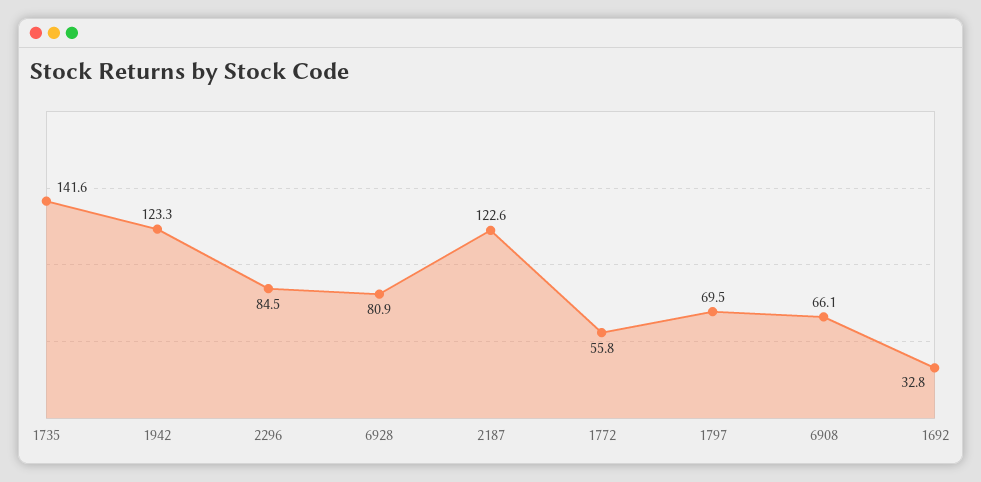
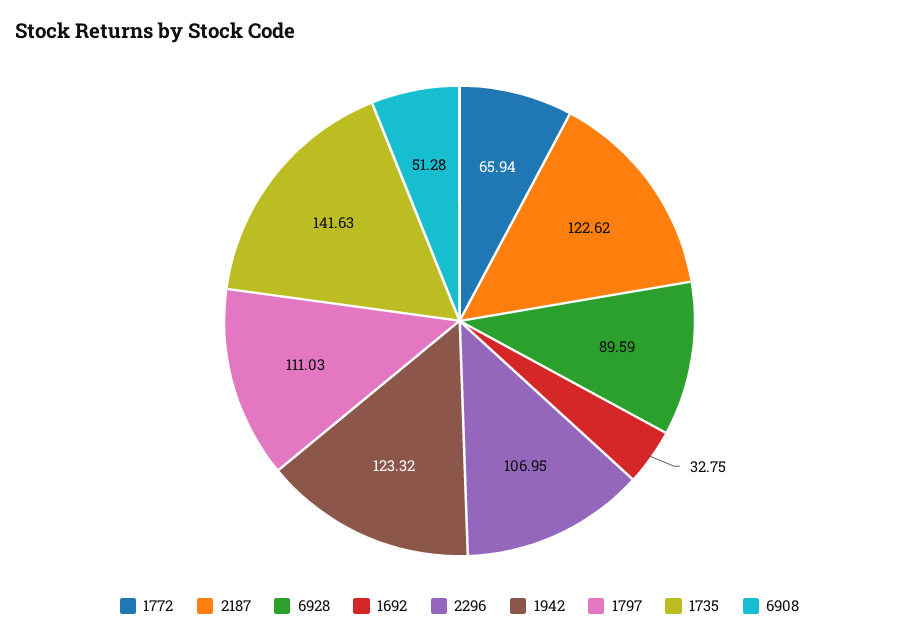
2296: 84.5 -> 106.95
6928: 80.9 -> 89.59
1772: 55.8 -> 65.94
1797: 69.5 -> 111.03
6908: 66.1 -> 51.28

